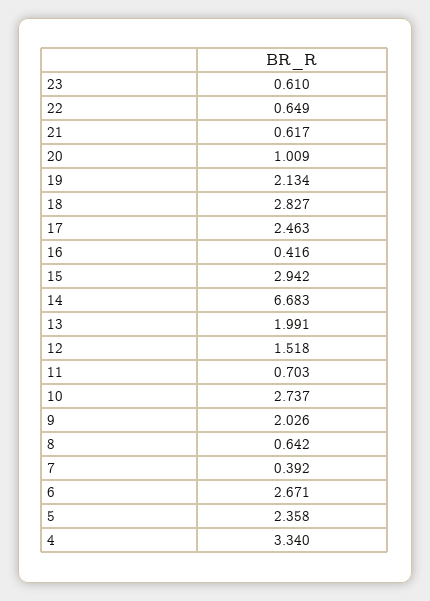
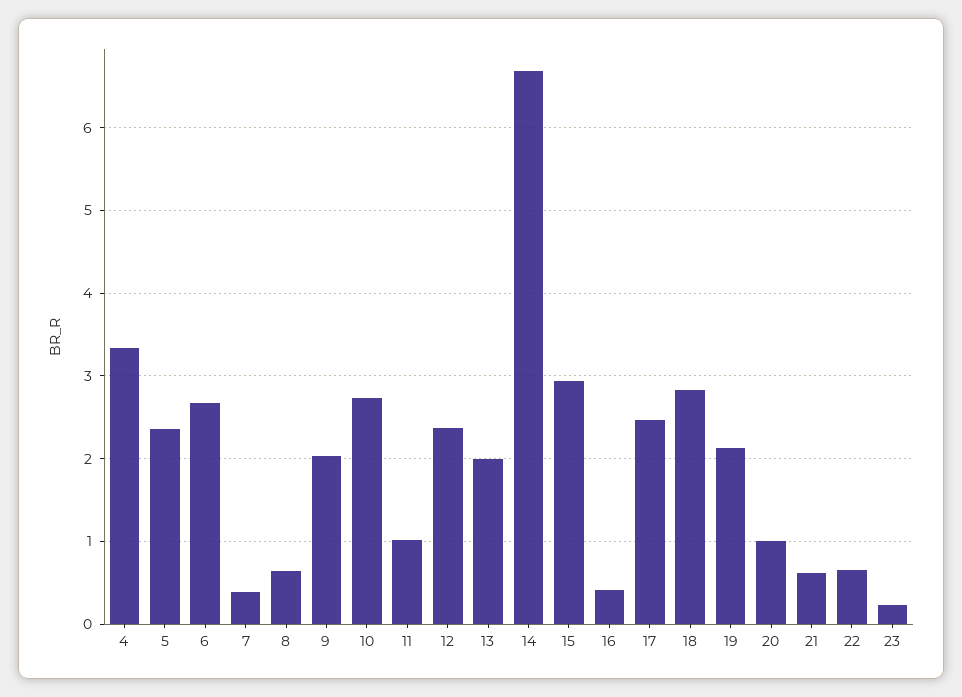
23: 0.61 -> 0.2
12: 1.518 -> 2.4
11: 0.703 -> 1

